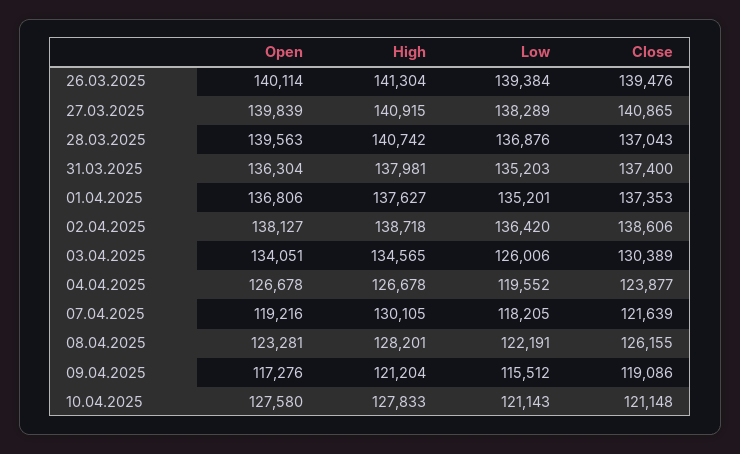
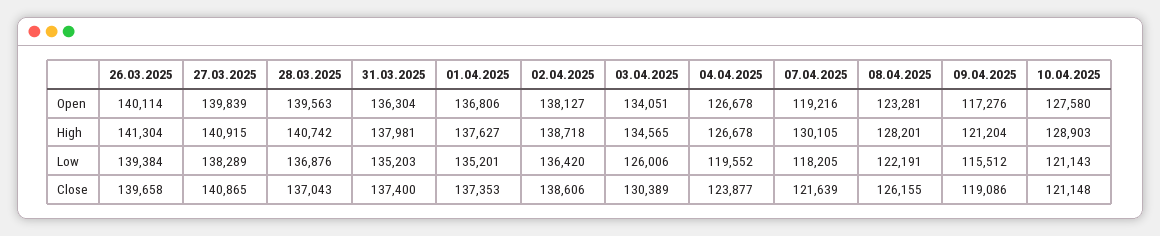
Close, 26.03.2025: 139476 -> 139658
High, 10.04.2025: 127833 -> 128903

